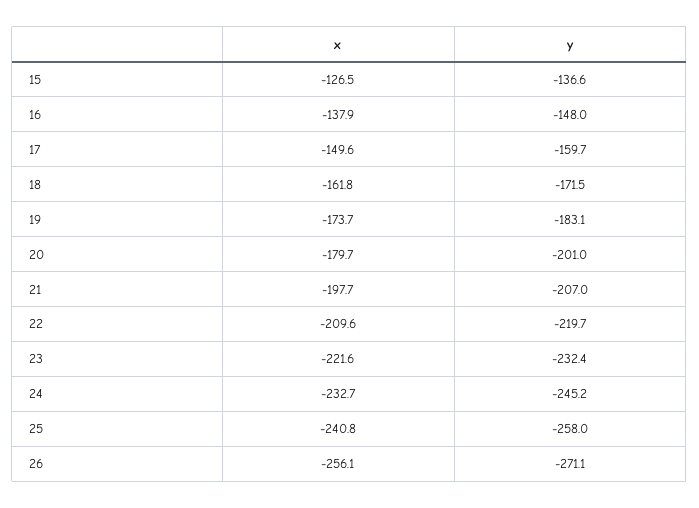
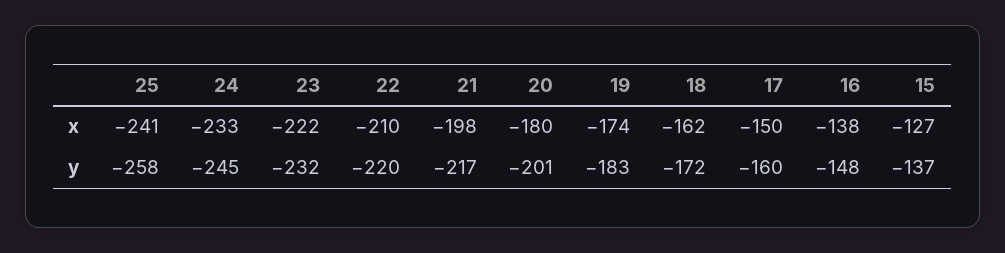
y, 21: -207 -> -217
x, 26: -256.1 -> none
y, 26: -271.1 -> none

